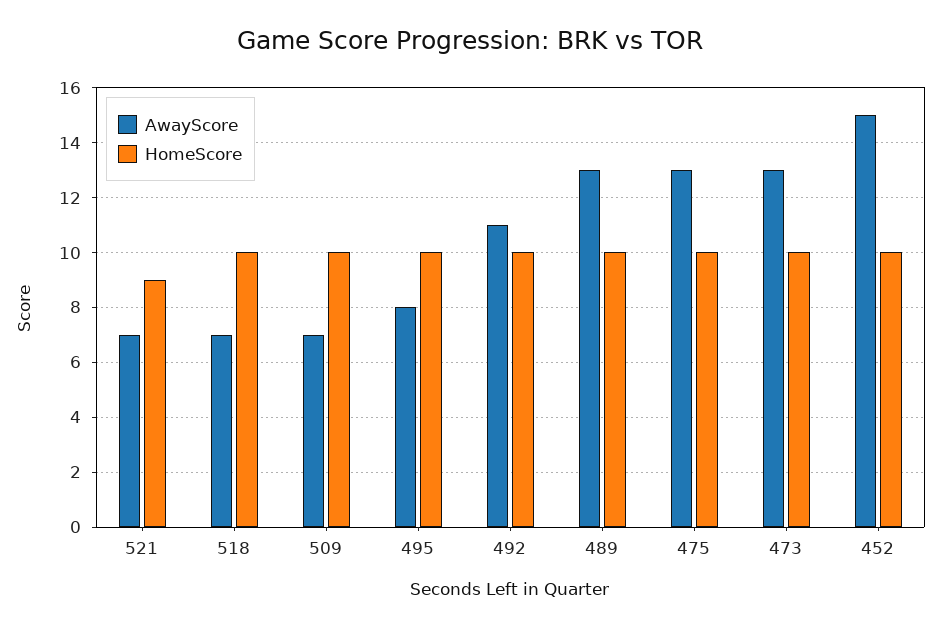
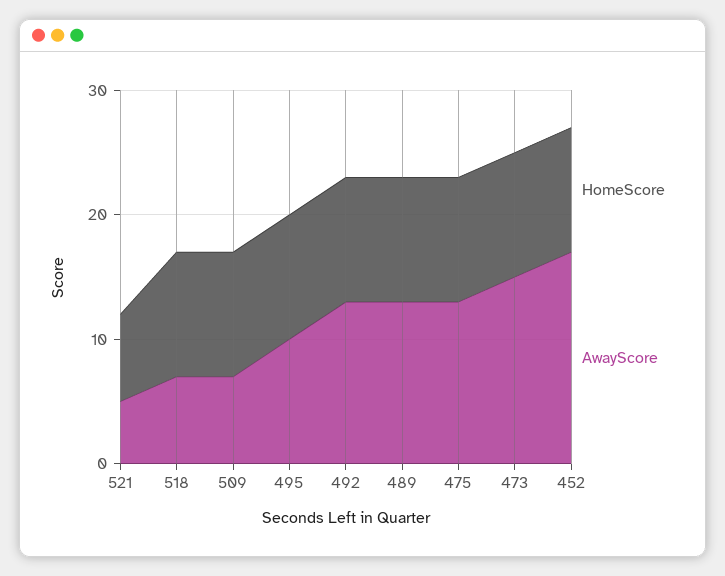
AwayScore, 521: 7 -> 5
HomeScore, 521: 9 -> 7
AwayScore, 495: 8 -> 10
AwayScore, 492: 11 -> 13
AwayScore, 473: 13 -> 15
AwayScore, 452: 15 -> 17

